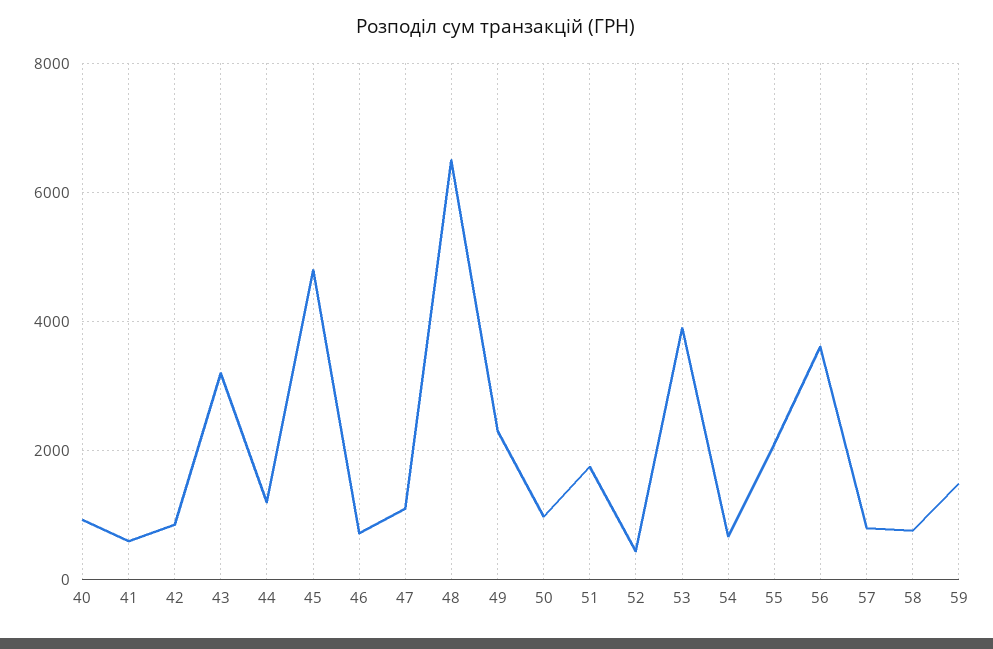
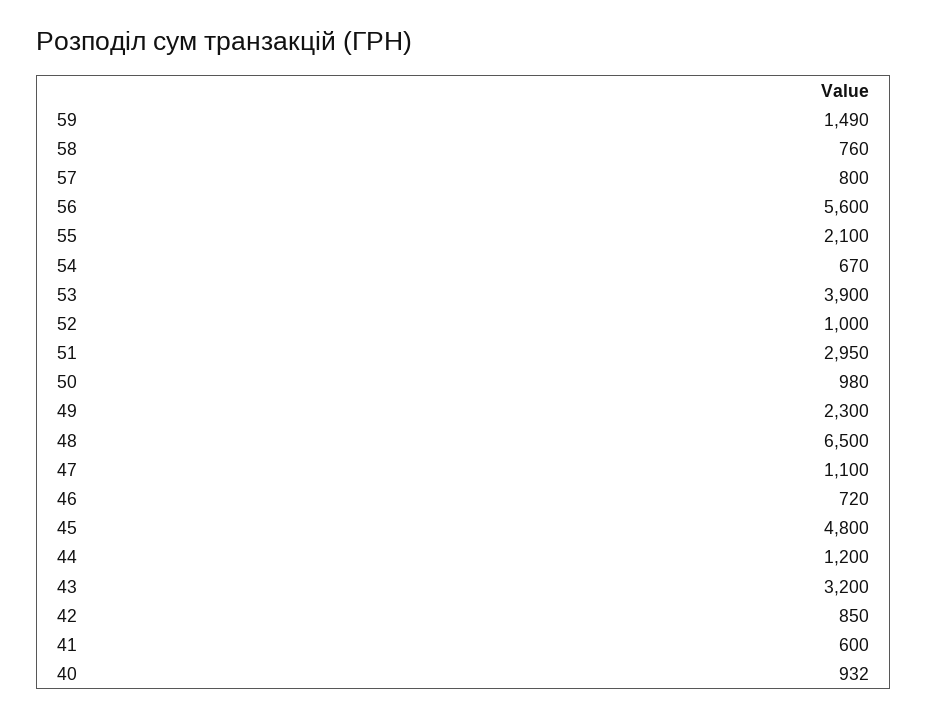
51: 1800 -> 2950
52: 400 -> 1000
56: 3600 -> 5600

